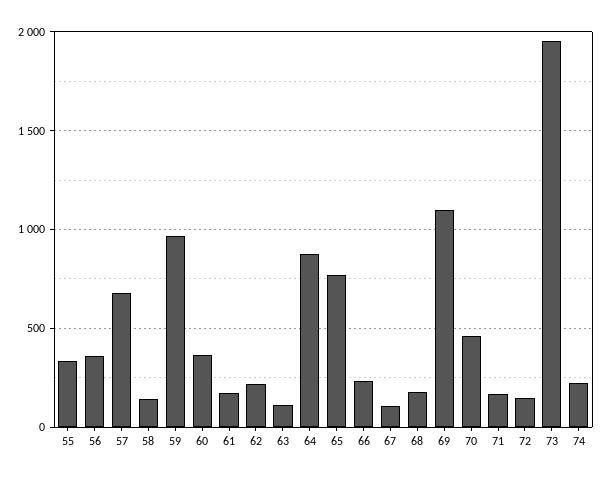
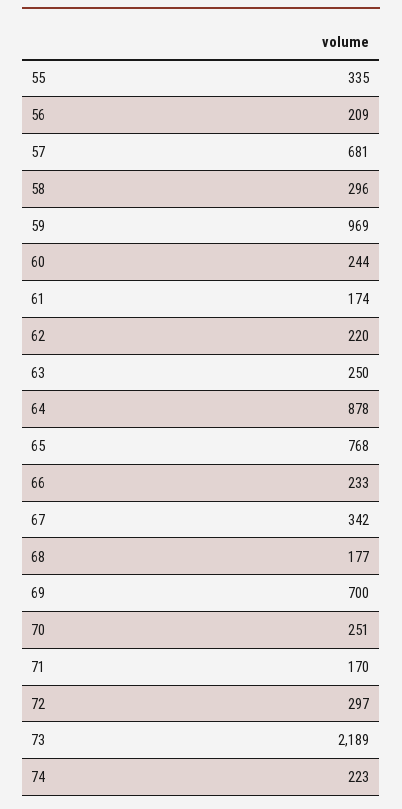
56: 350 -> 209
58: 150 -> 296
60: 350 -> 244
63: 100 -> 250
67: 100 -> 342
69: 1100 -> 700
70: 450 -> 251
72: 150 -> 297
73: 1950 -> 2189

